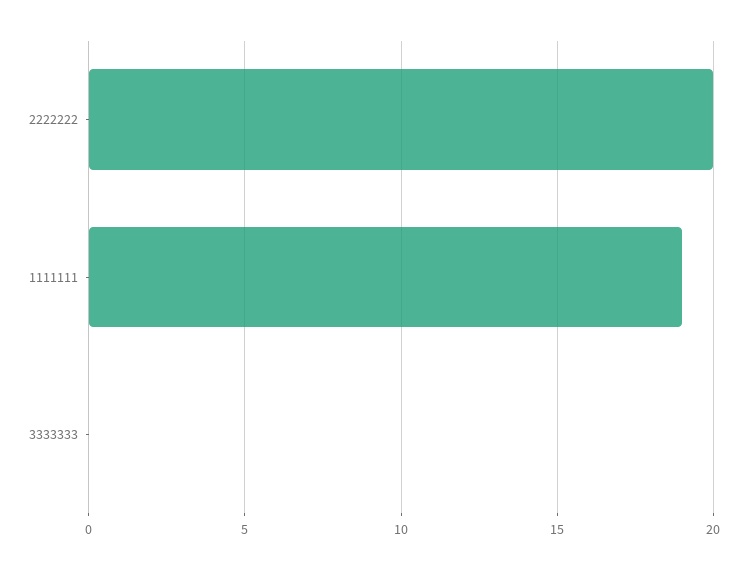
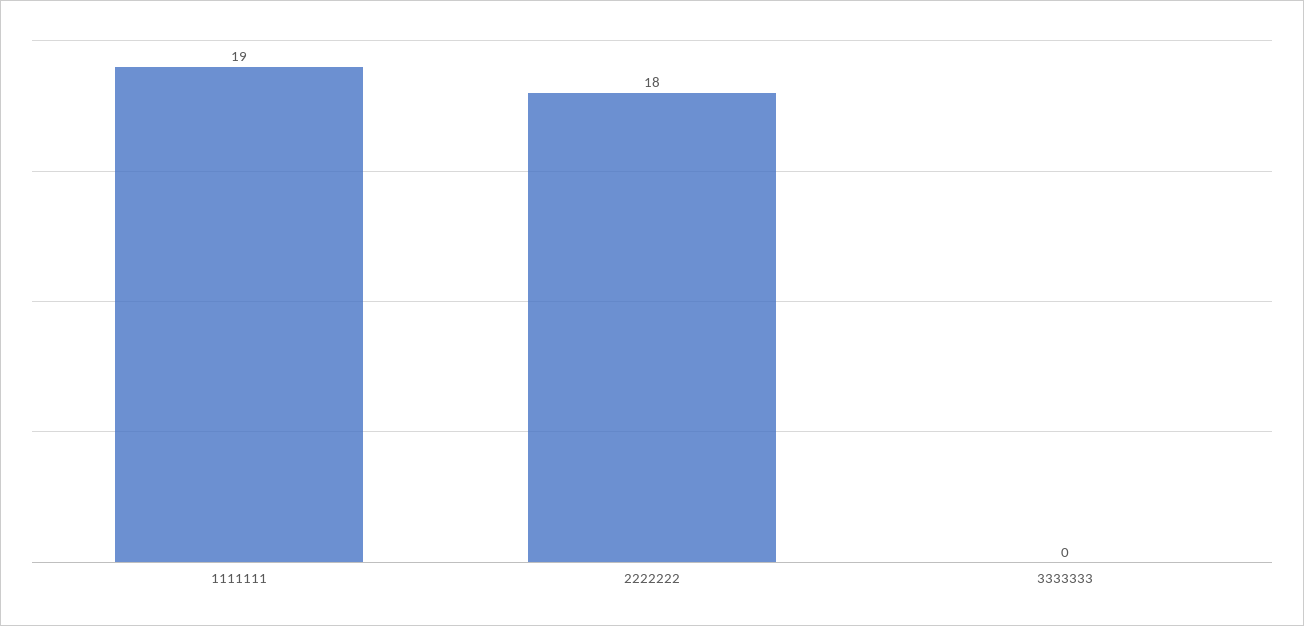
2222222: 20 -> 18

